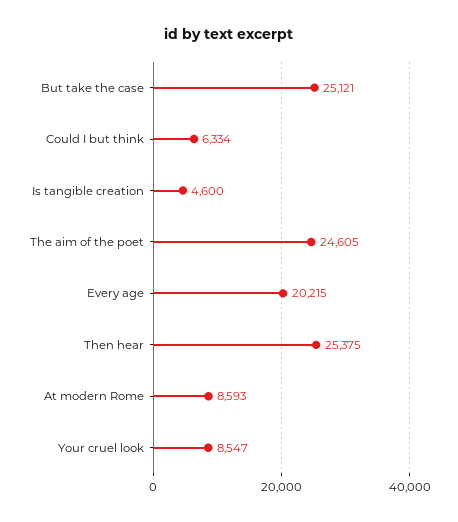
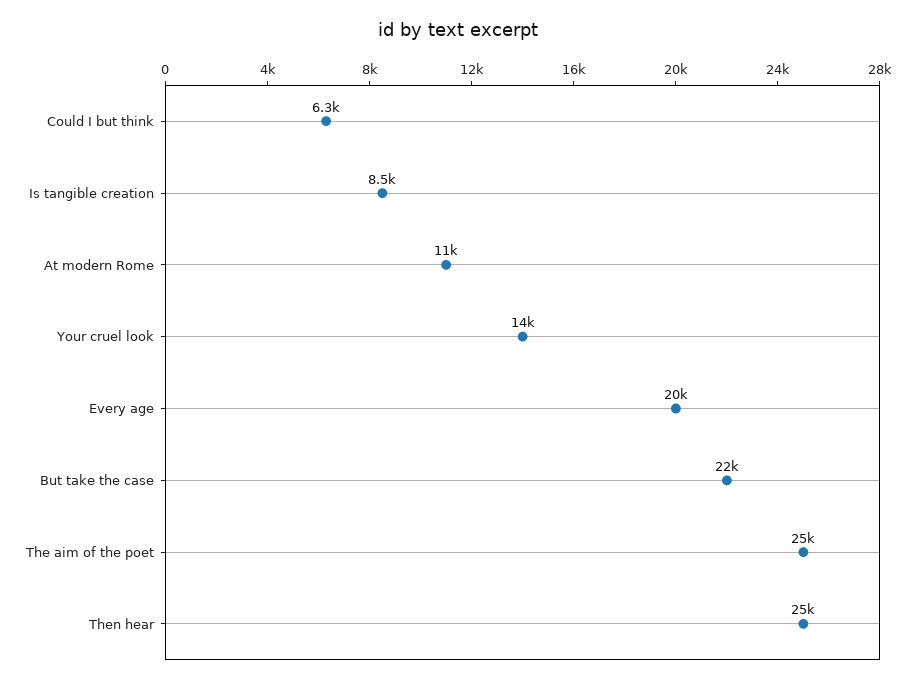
But take the case: 25121 -> 22000
Is tangible creation: 4600 -> 8500
At modern Rome: 8593 -> 11000
Your cruel look: 8547 -> 14000

